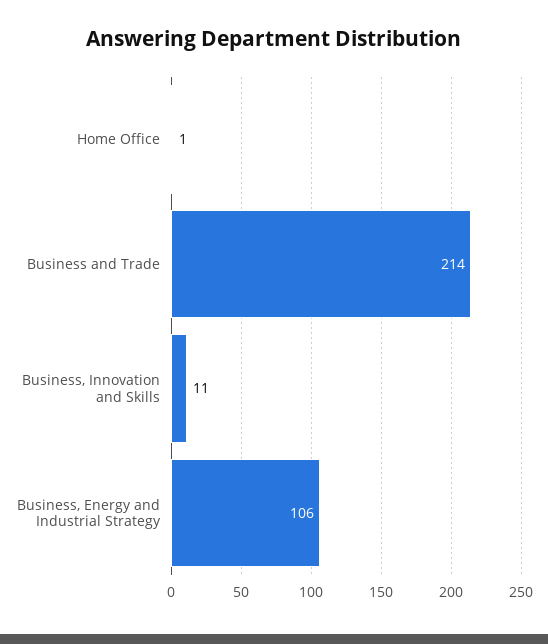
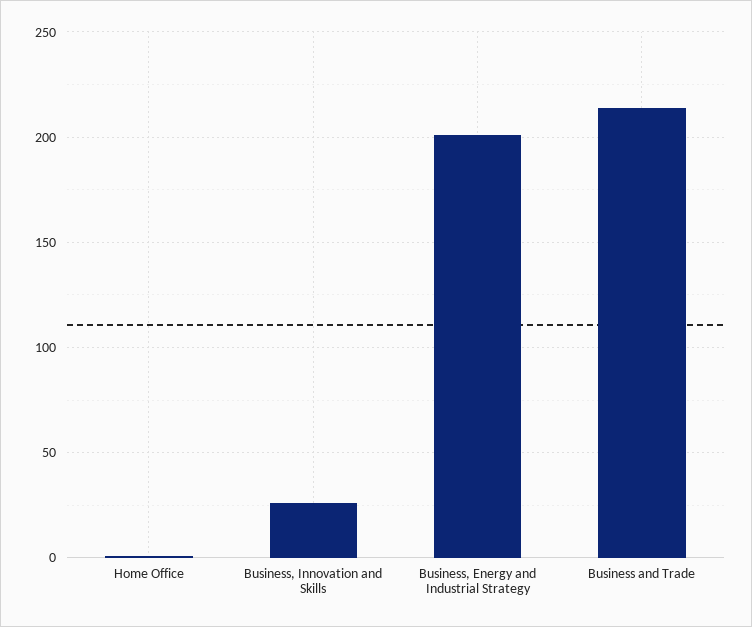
Business, Innovation and Skills: 11 -> 25
Business, Energy and Industrial Strategy: 106 -> 200

